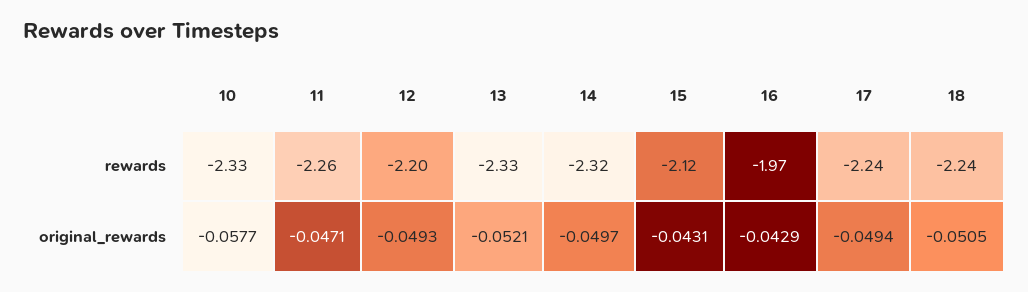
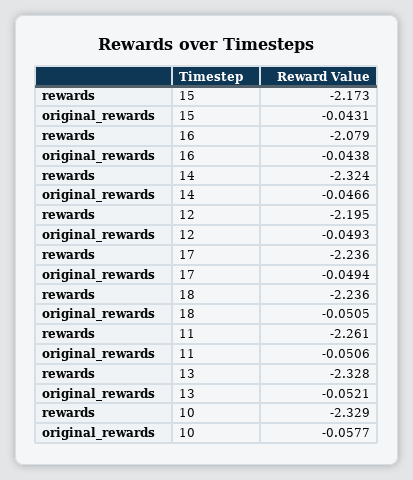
15, rewards: -2.12 -> -2.173
16, rewards: -1.97 -> -2.079
11, original_rewards: -0.0471 -> -0.0506
14, original_rewards: -0.0497 -> -0.0466
16, original_rewards: -0.0429 -> -0.0438

